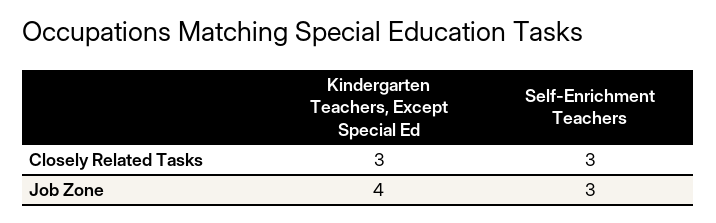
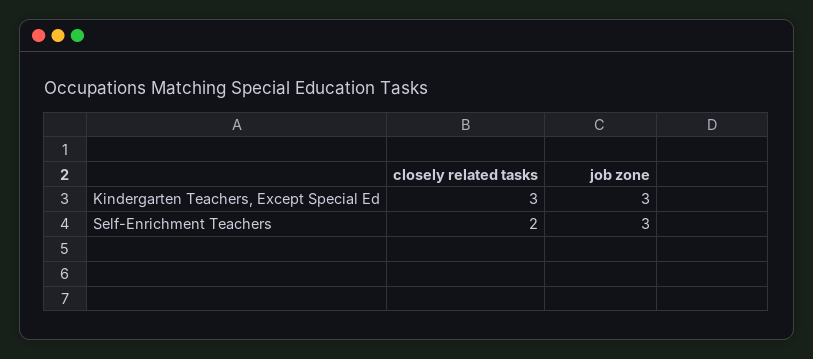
Self-Enrichment Teachers, Closely Related Tasks: 3 -> 2
Kindergarten Teachers, Except Special Ed, Job Zone: 4 -> 3

